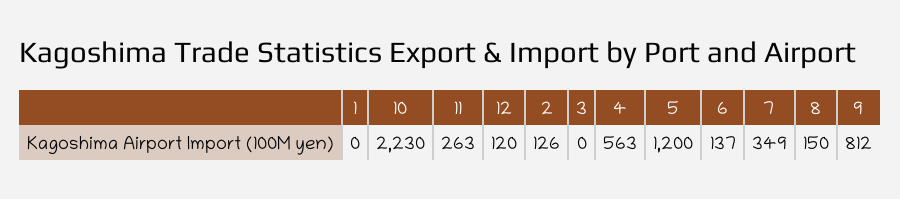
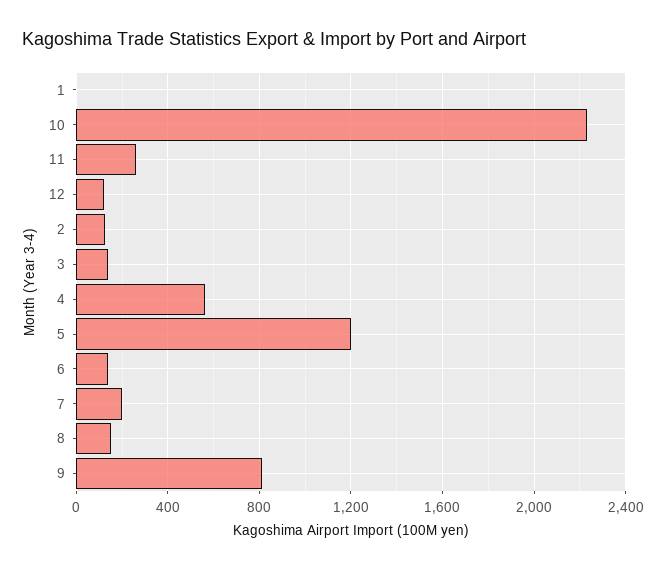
3: 0 -> 150
7: 349 -> 200

